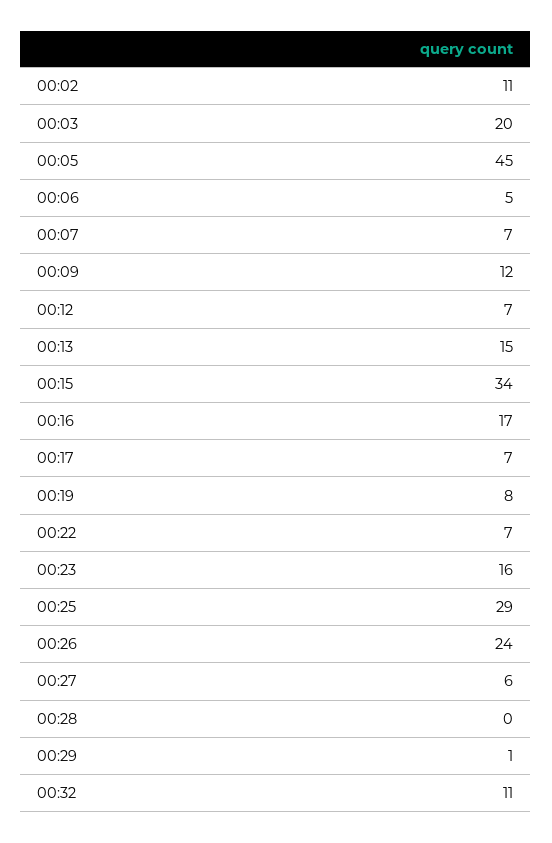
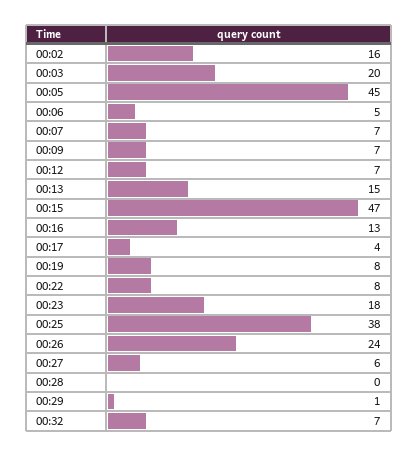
00:02: 11 -> 16
00:09: 12 -> 7
00:15: 34 -> 47
00:16: 17 -> 13
00:17: 7 -> 4
00:22: 7 -> 8
00:23: 16 -> 18
00:25: 29 -> 38
00:32: 11 -> 7

